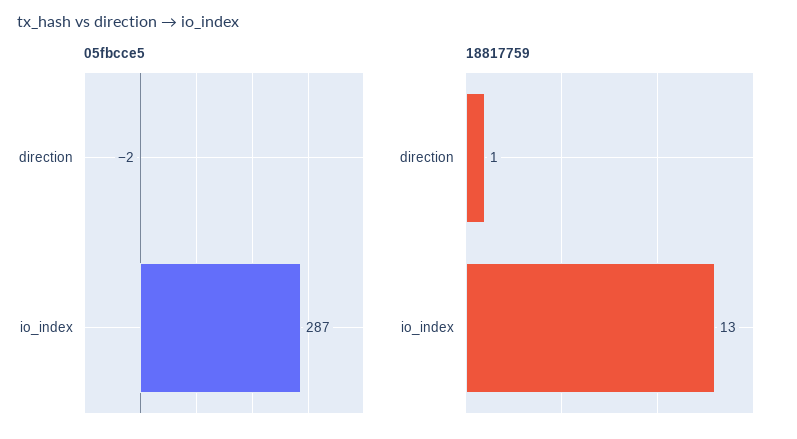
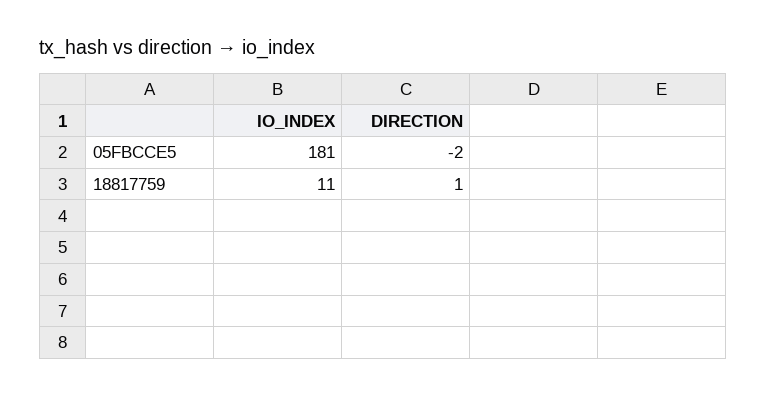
05fbcce5, io_index: 287 -> 181
18817759, io_index: 13 -> 11

